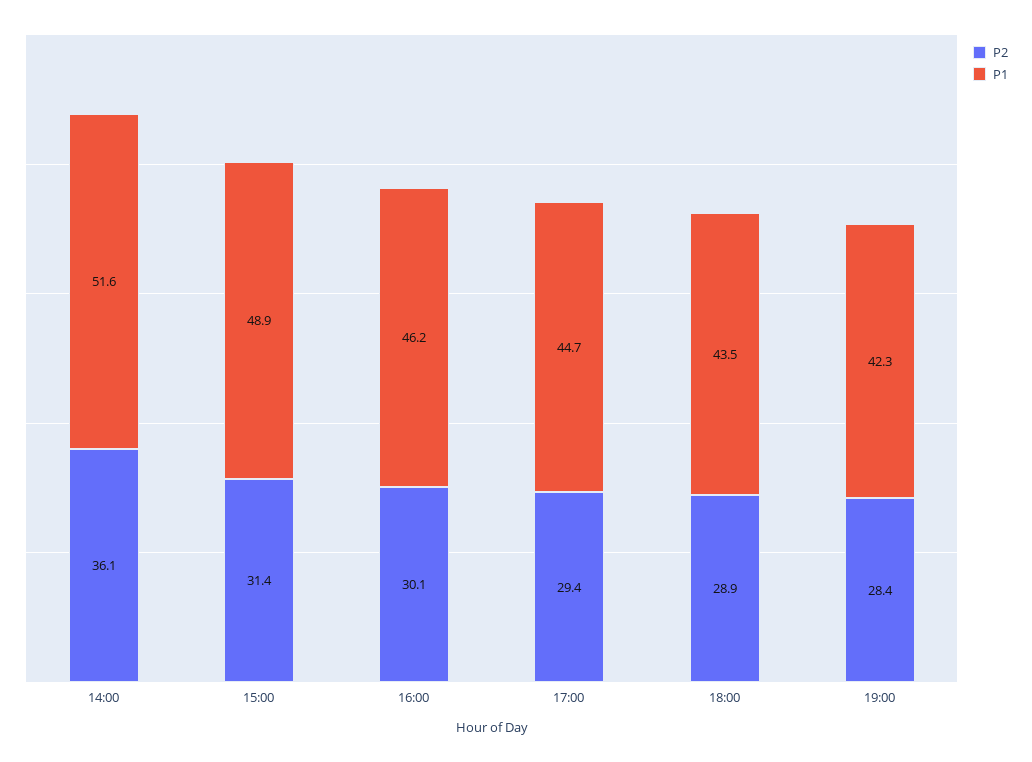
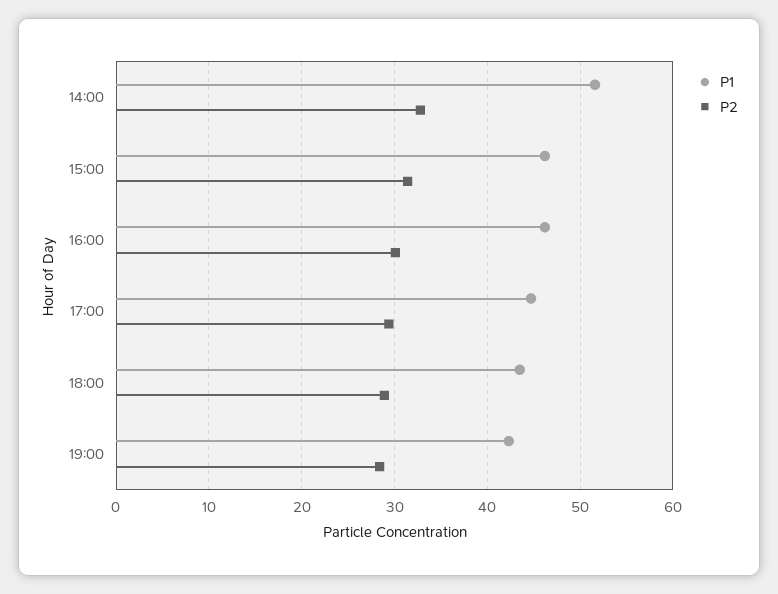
P2, 14:00: 36.1 -> 33
P1, 15:00: 48.9 -> 46

